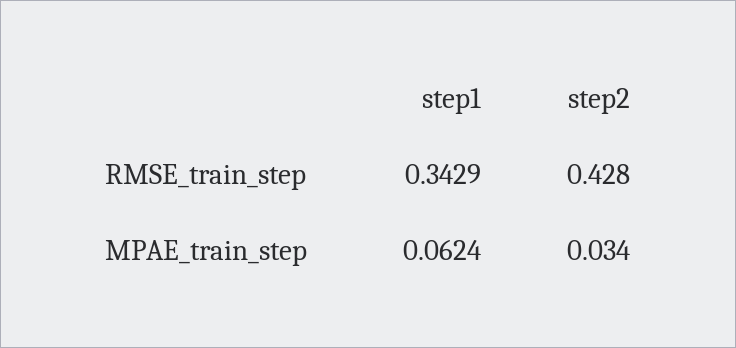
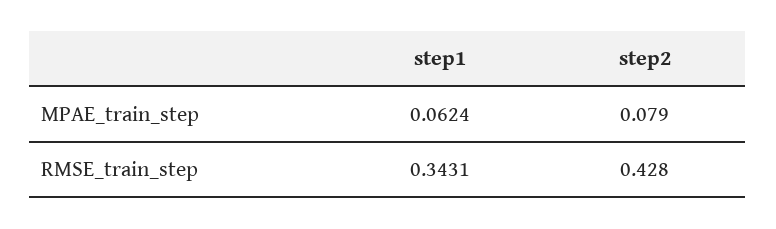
step1, RMSE_train_step: 0.3429 -> 0.3431
step2, MPAE_train_step: 0.034 -> 0.079

